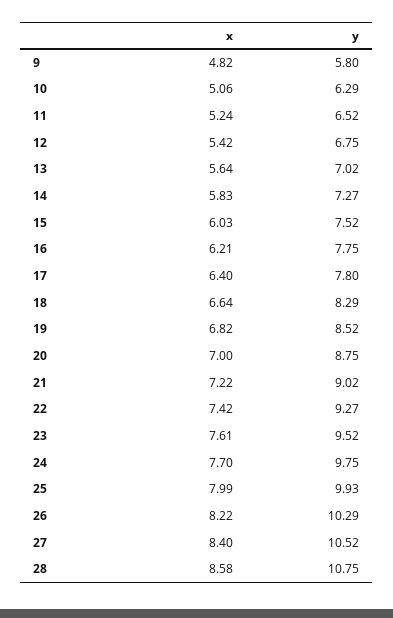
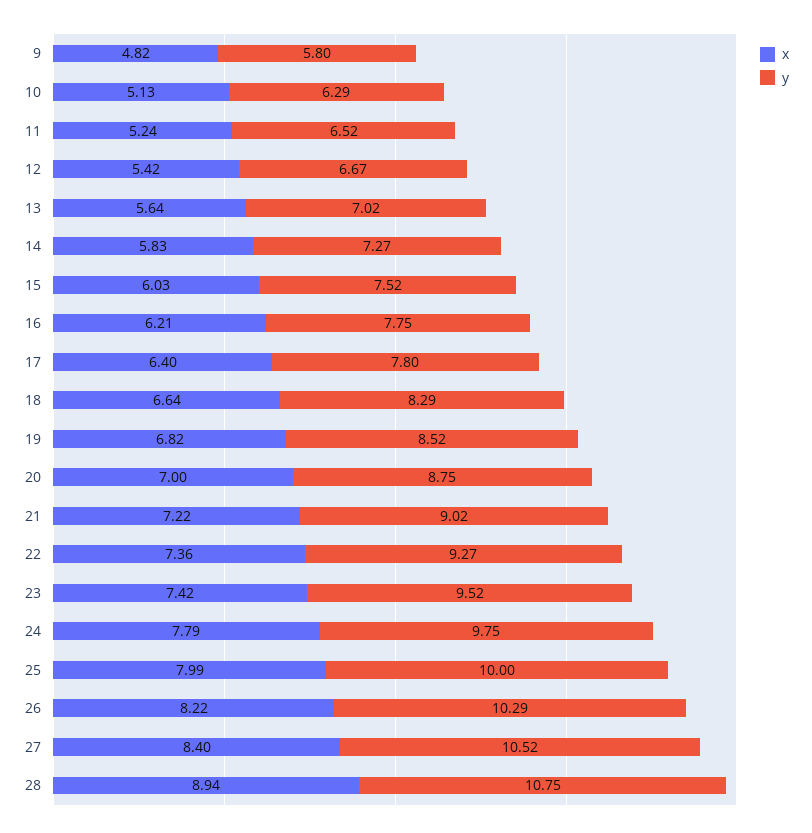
x, 10: 5.06 -> 5.13
y, 12: 6.75 -> 6.67
x, 22: 7.42 -> 7.36
x, 23: 7.61 -> 7.42
x, 24: 7.7 -> 7.79
y, 25: 9.93 -> 10
x, 28: 8.58 -> 8.94

